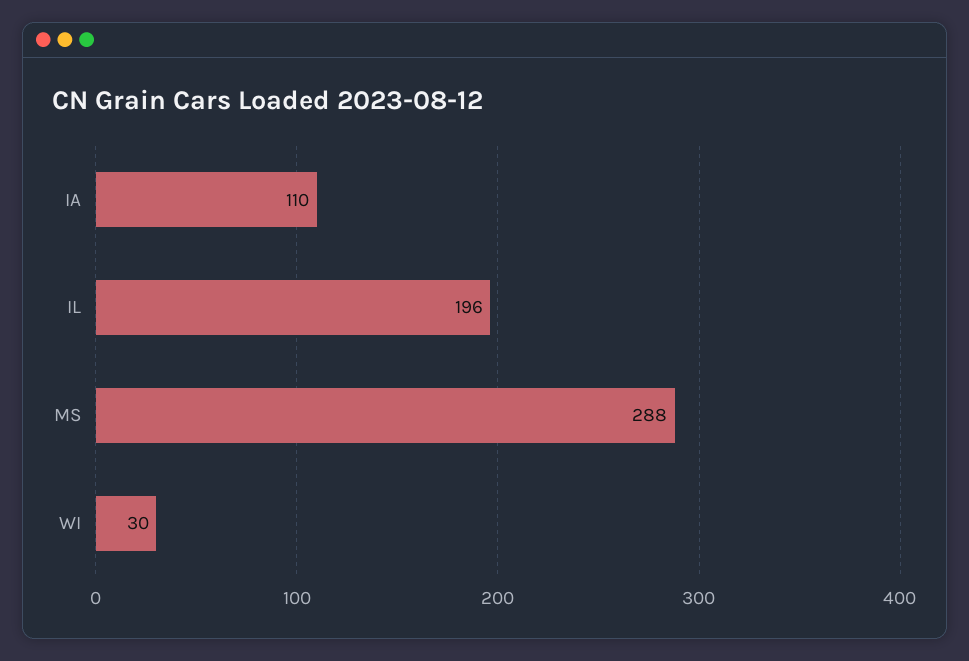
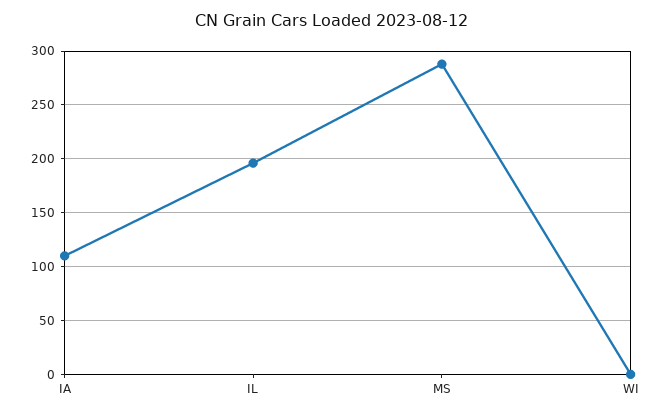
WI: 30 -> 0

